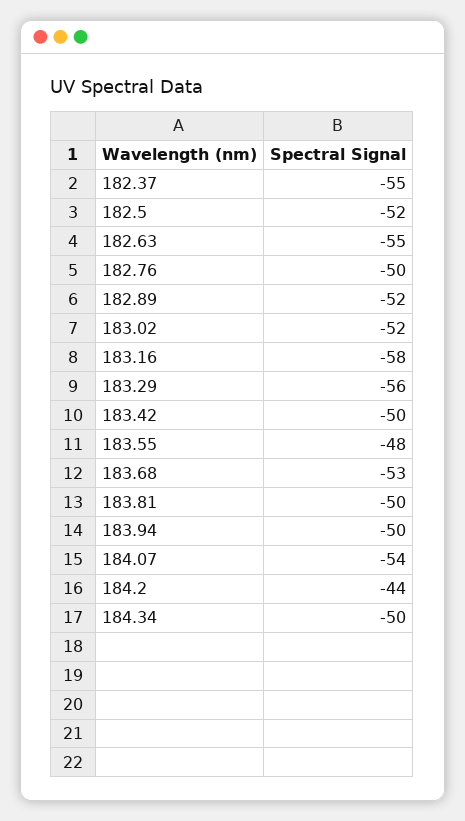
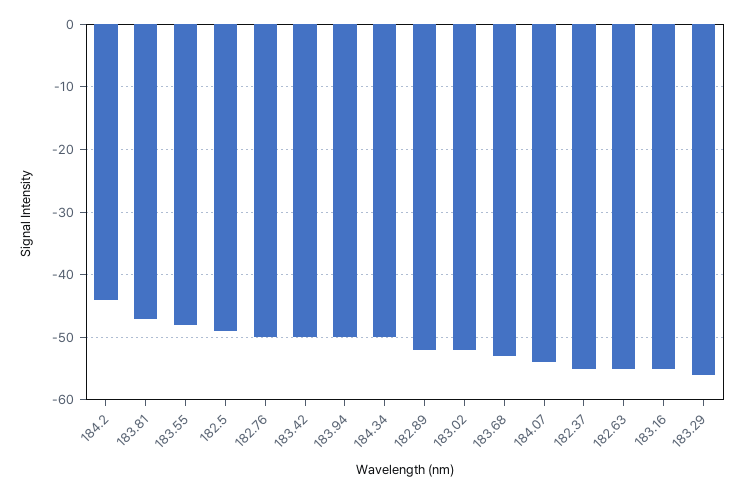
182.5: -52 -> -49
183.16: -58 -> -55
183.81: -50 -> -47

